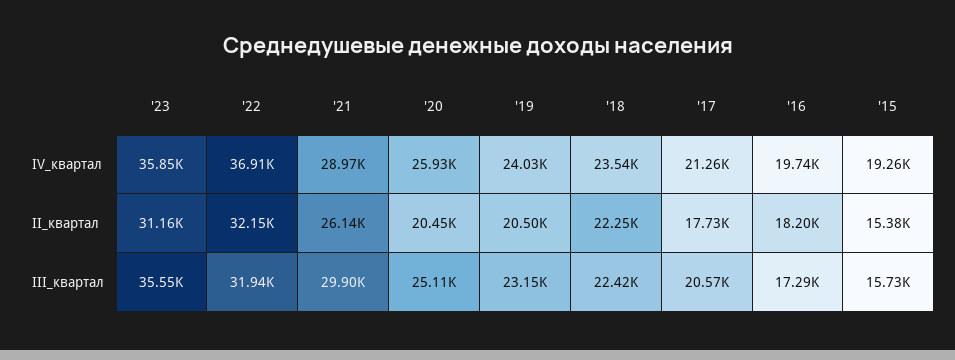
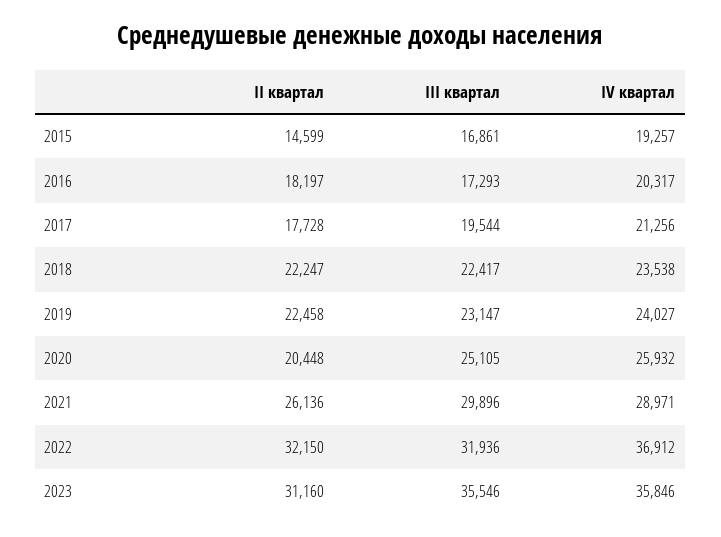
'16, IV_квартал: 19740 -> 20317
'19, II_квартал: 20500 -> 22458
'15, II_квартал: 15380 -> 14599
'17, III_квартал: 20570 -> 19544
'15, III_квартал: 15730 -> 16861

